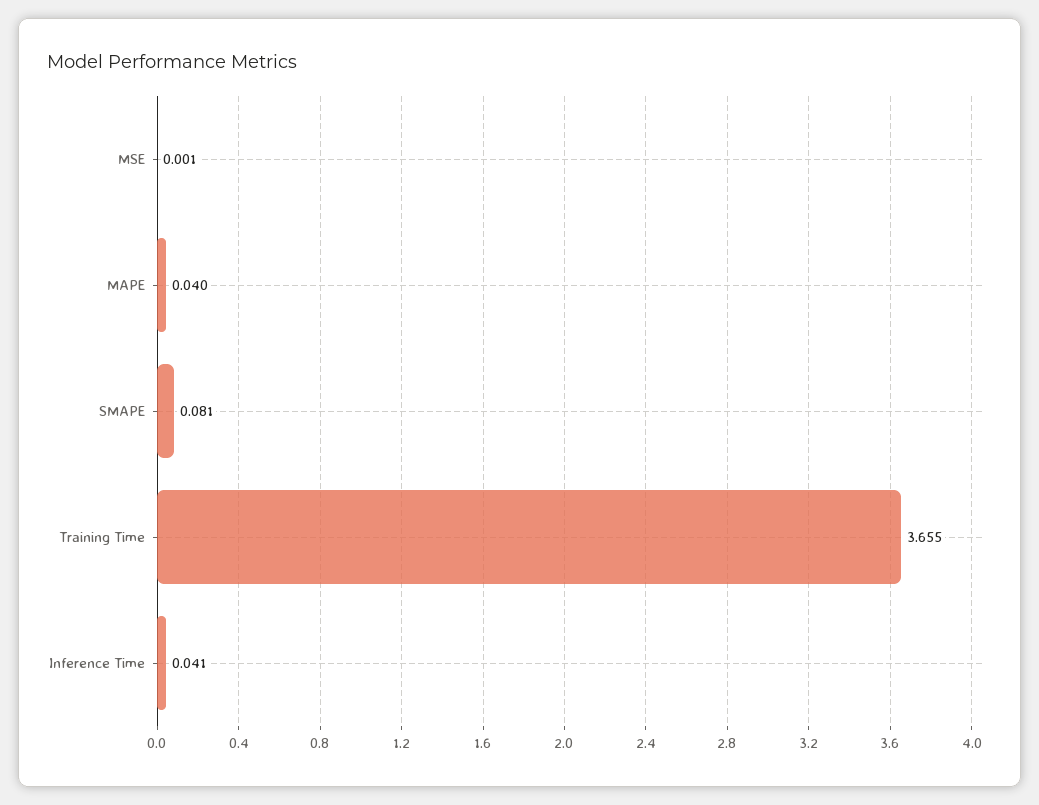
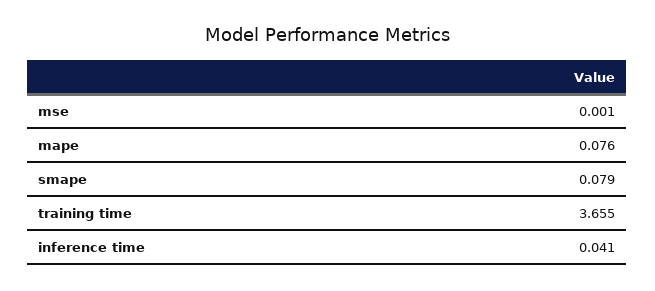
MAPE: 0.04 -> 0.076
SMAPE: 0.081 -> 0.079

